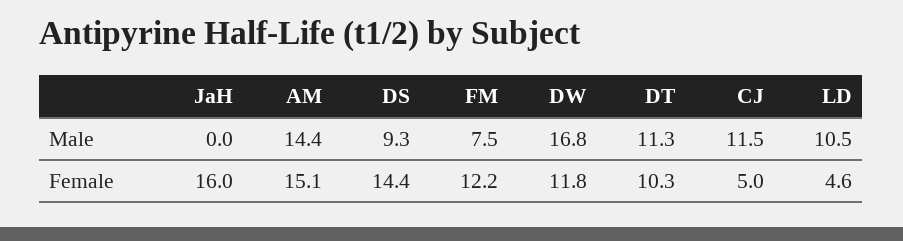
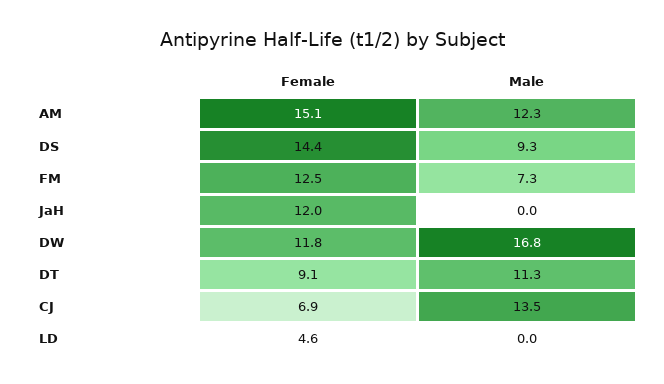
AM, Male: 14.4 -> 12.3
FM, Male: 7.5 -> 7.3
CJ, Male: 11.5 -> 13.5
LD, Male: 10.5 -> 0
JaH, Female: 16 -> 12
FM, Female: 12.2 -> 12.5
DT, Female: 10.3 -> 9.1
CJ, Female: 5 -> 6.9

